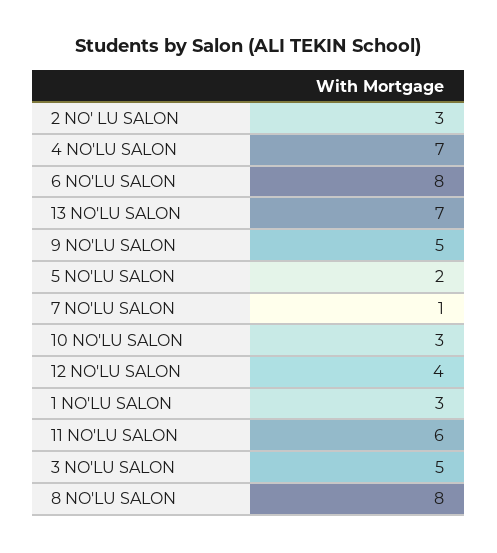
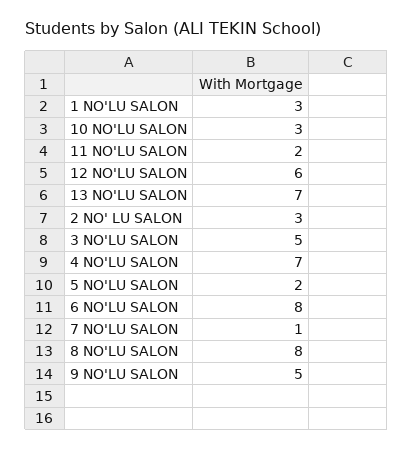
12 NO'LU SALON: 4 -> 6
11 NO'LU SALON: 6 -> 2

